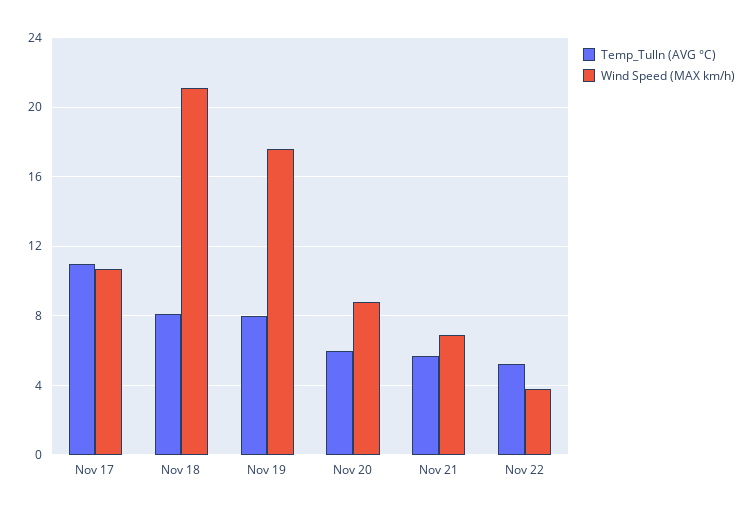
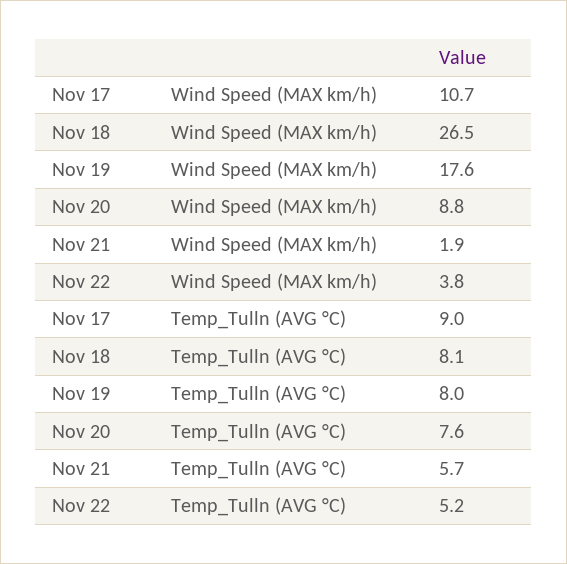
Temp_Tulln (AVG °C), Nov 17: 11 -> 9
Wind Speed (MAX km/h), Nov 18: 21 -> 26.5
Temp_Tulln (AVG °C), Nov 20: 6 -> 7.6
Wind Speed (MAX km/h), Nov 21: 7 -> 1.9

